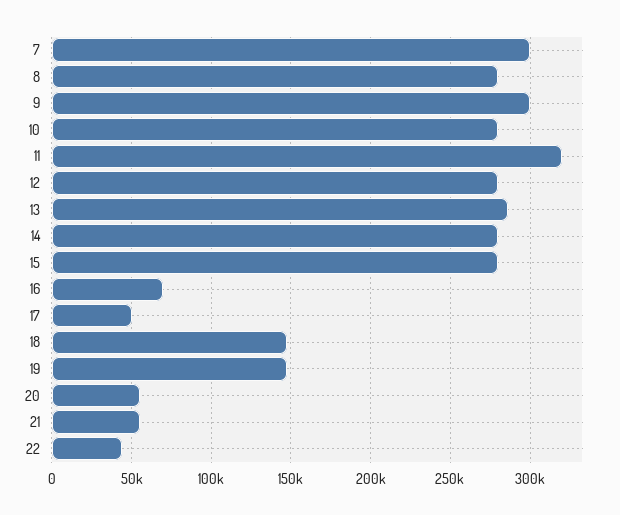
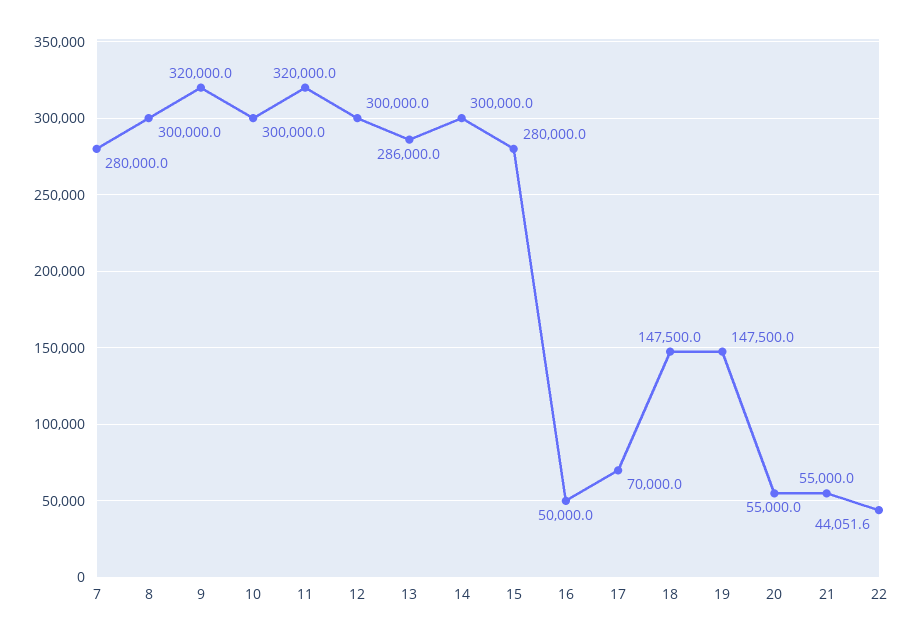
7: 300000 -> 280000
8: 280000 -> 300000
9: 300000 -> 320000
10: 280000 -> 300000
12: 280000 -> 300000
14: 280000 -> 300000
16: 70000 -> 50000
17: 50000 -> 70000

